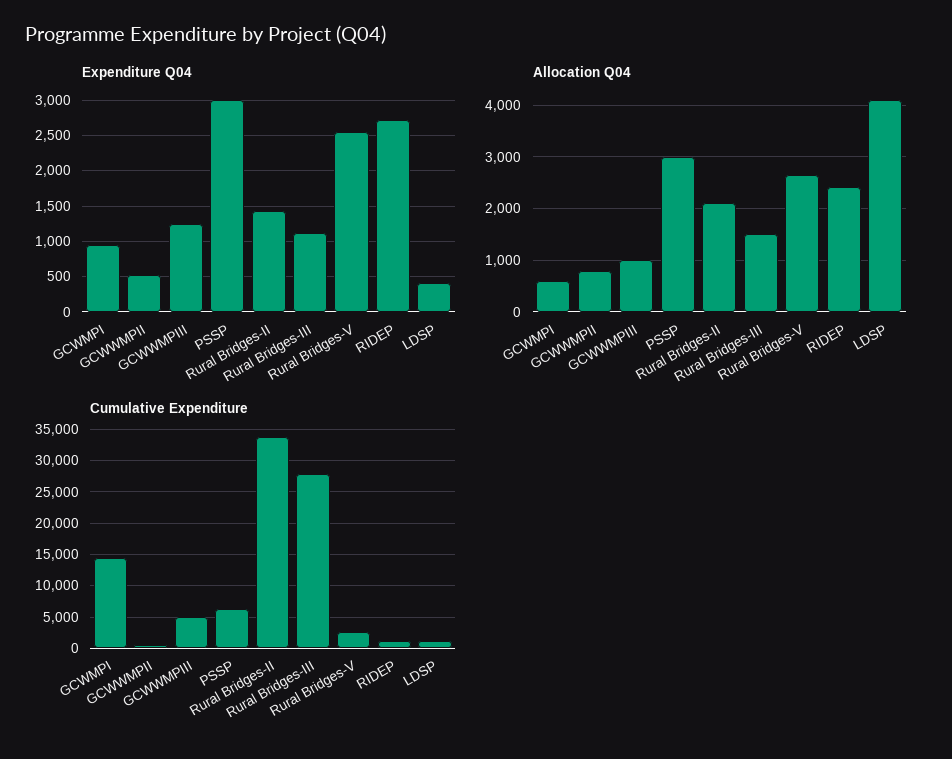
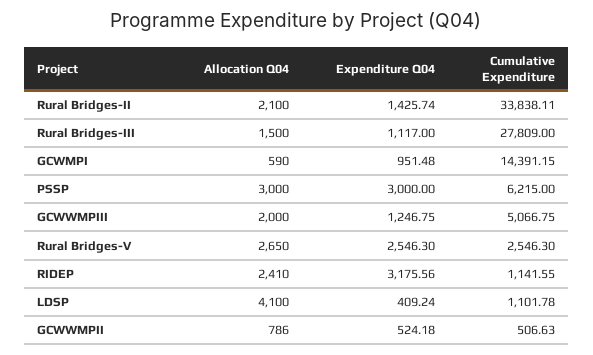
Expenditure Q04, RIDEP: 2700 -> 3175.56
Allocation Q04, GCWWMPIII: 1000 -> 2000

